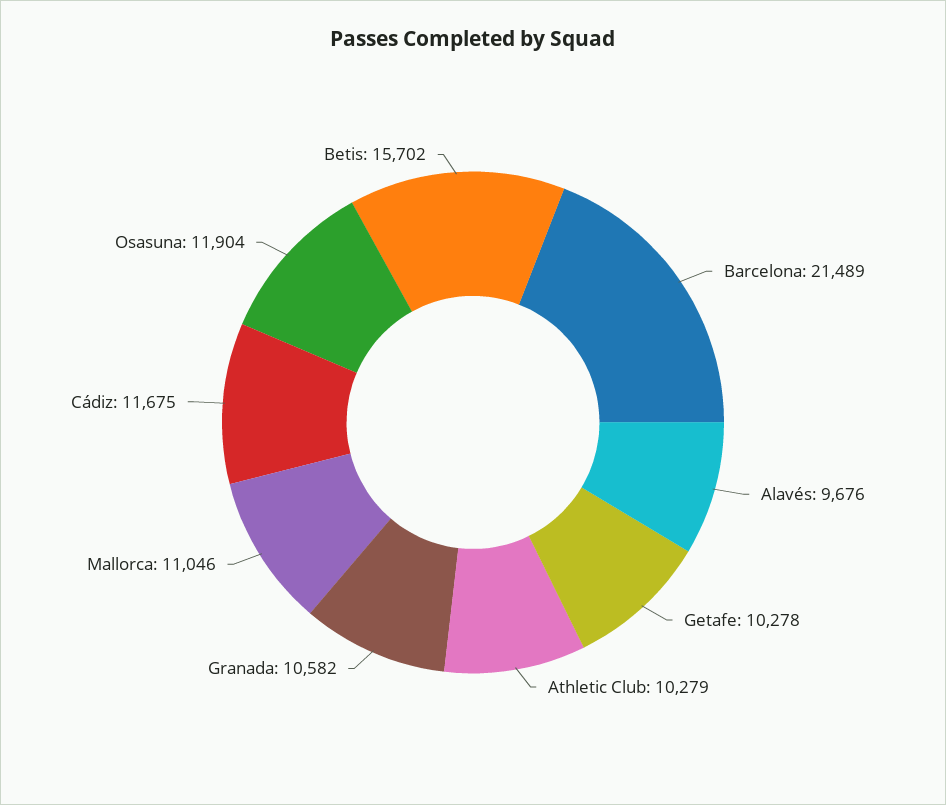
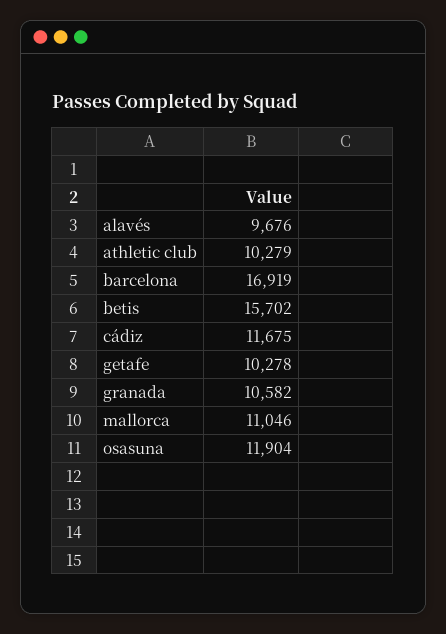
Barcelona: 21489 -> 16919

